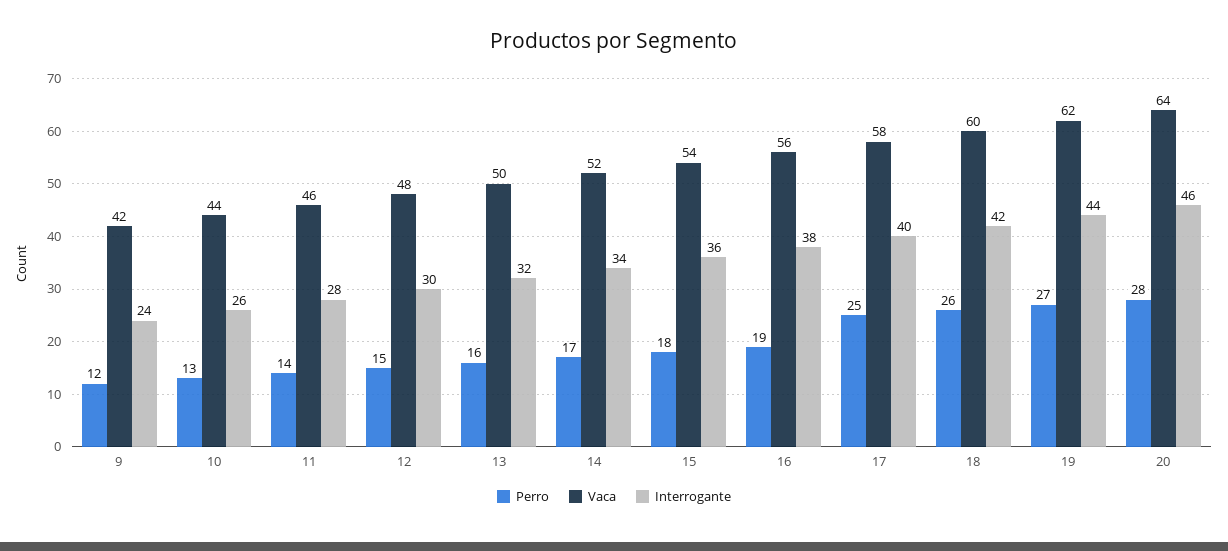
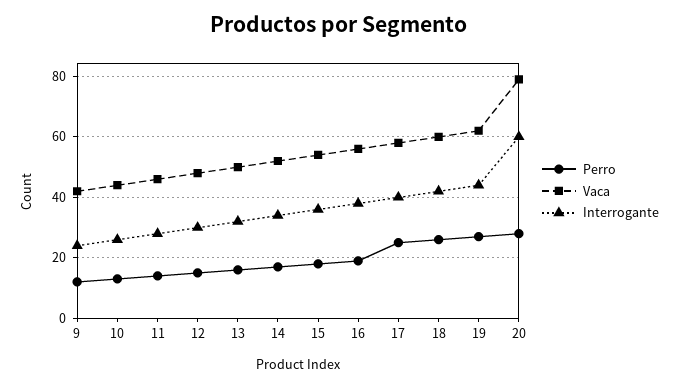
Vaca, 20: 64 -> 80
Interrogante, 20: 46 -> 60

